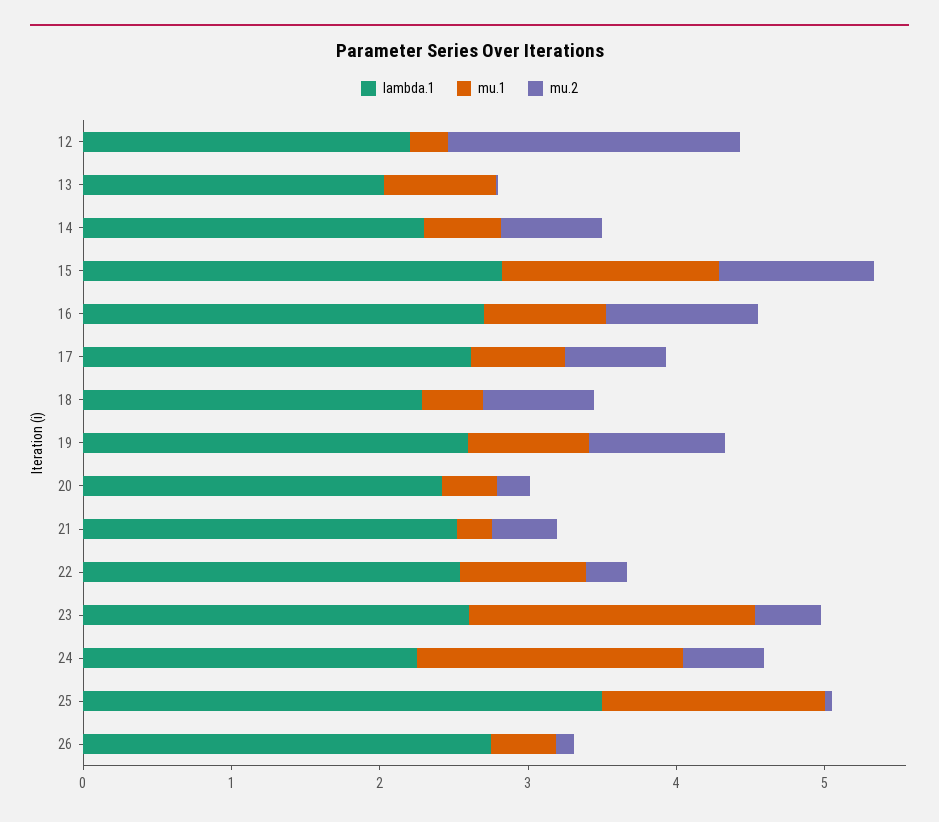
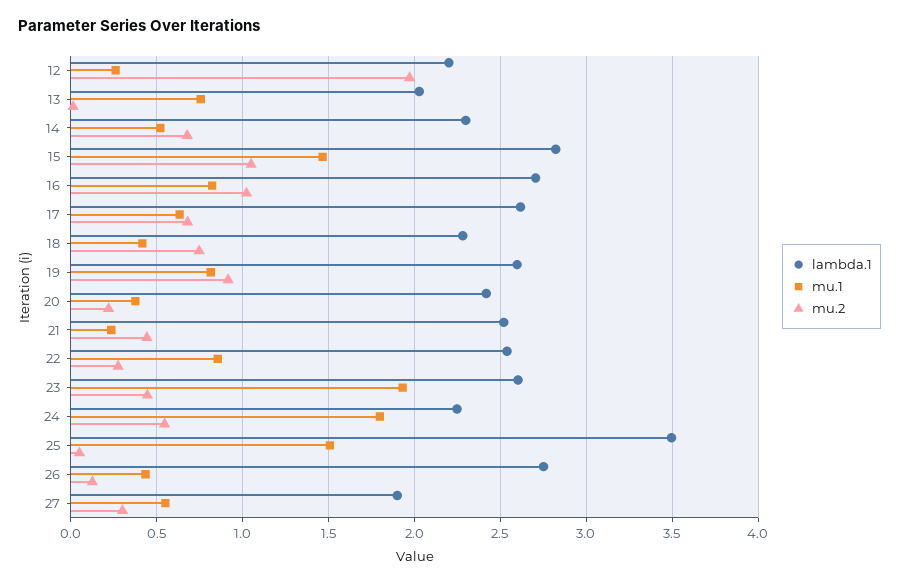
lambda.1, 27: none -> 1.9
mu.1, 27: none -> 0.55
mu.2, 27: none -> 0.3

